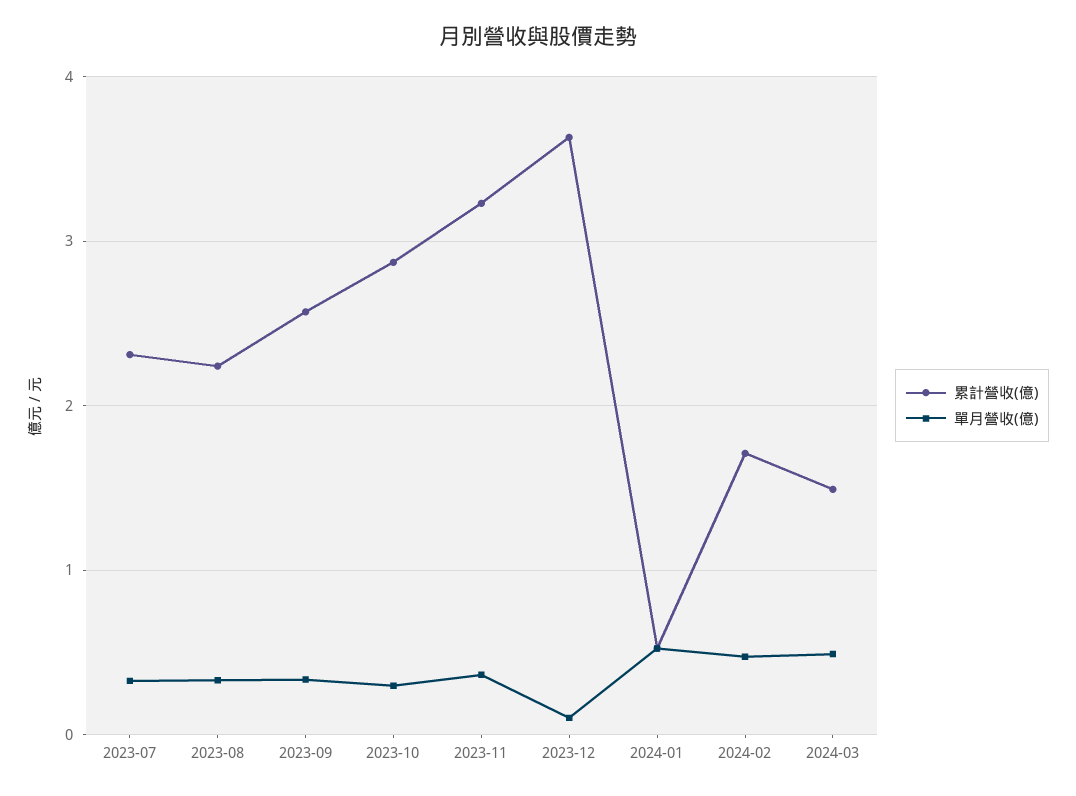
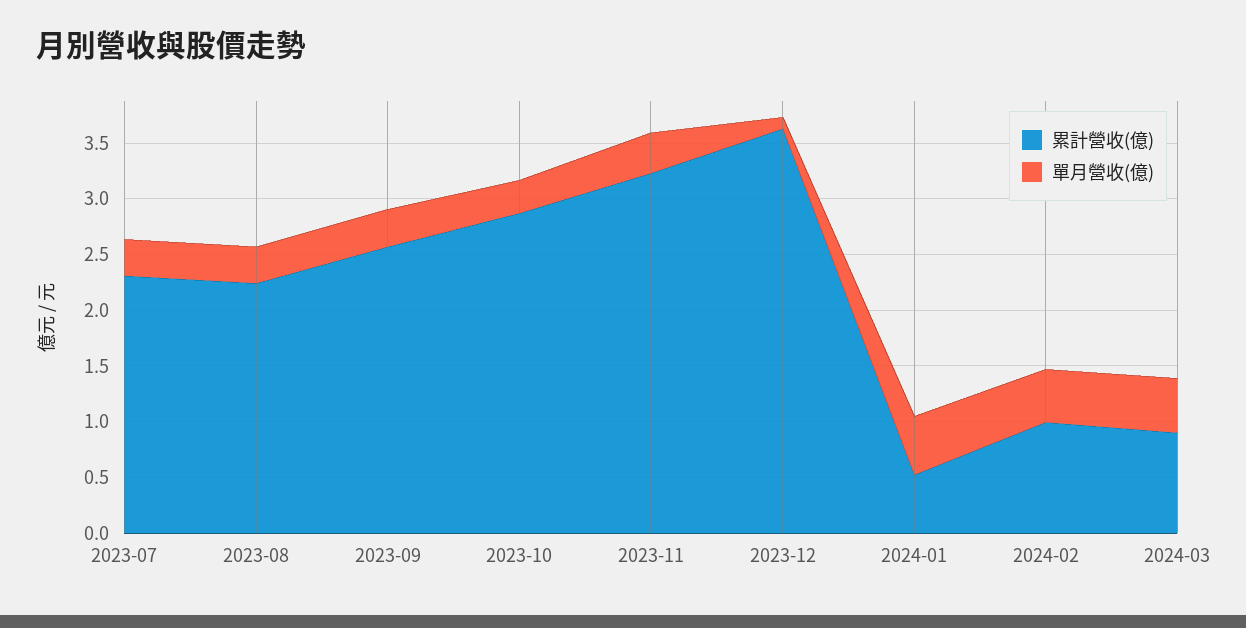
累計營收(億), 2024-02: 1.7 -> 1
累計營收(億), 2024-03: 1.5 -> 0.9

